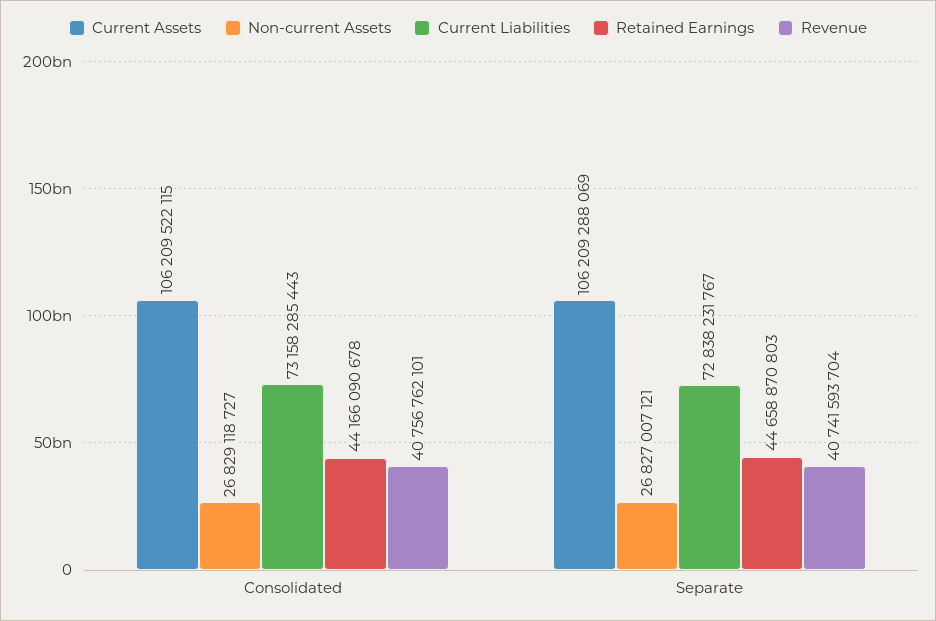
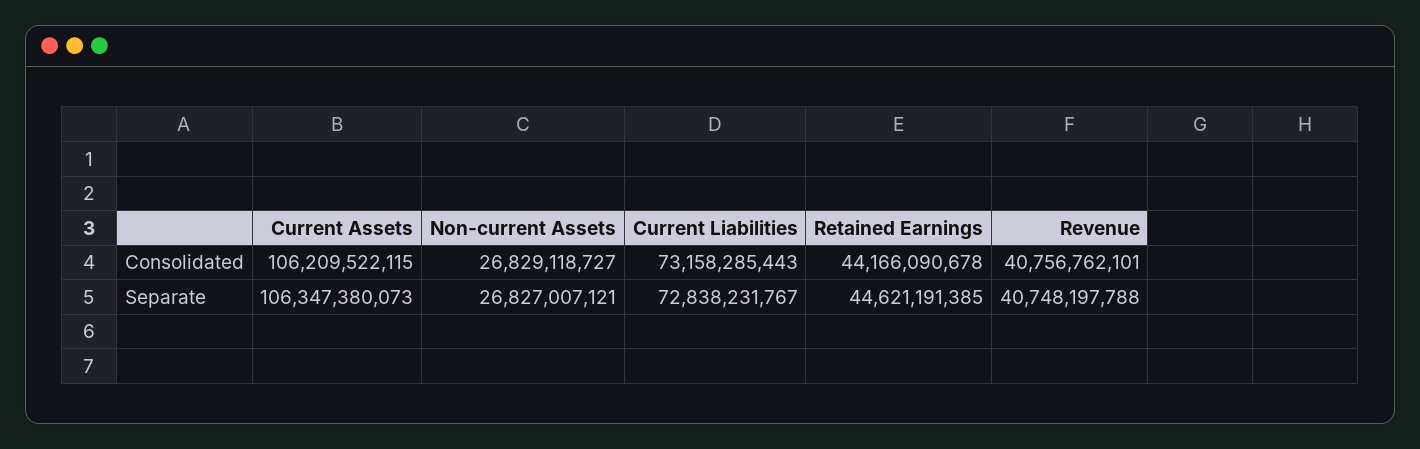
Current Assets, Separate: 106209288069 -> 106347380073
Retained Earnings, Separate: 44658870803 -> 44621191385
Revenue, Separate: 40741593704 -> 40748197788

